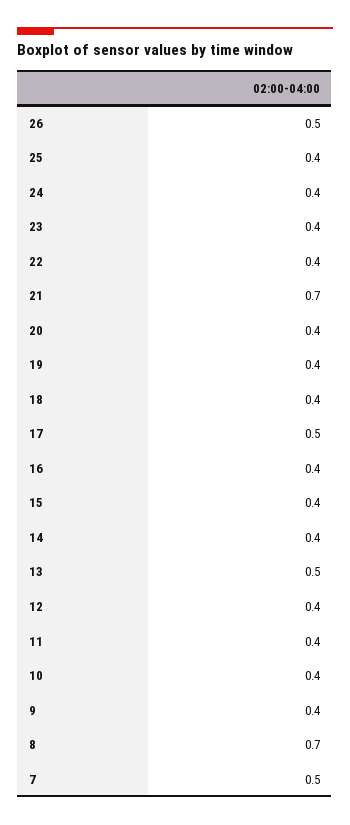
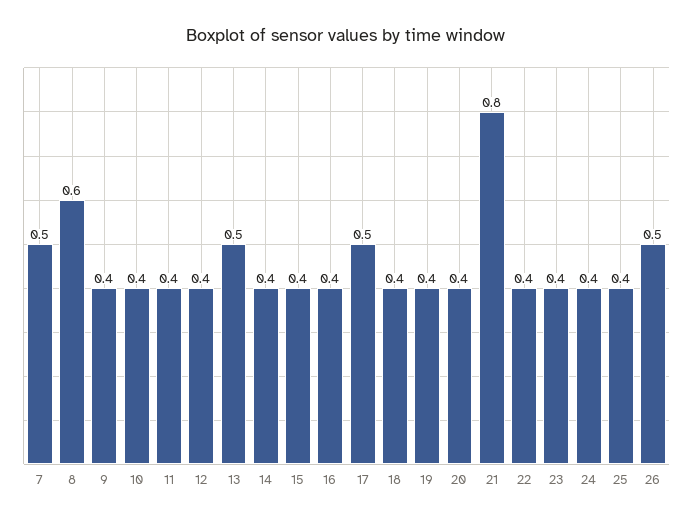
21: 0.7 -> 0.8
8: 0.7 -> 0.6

